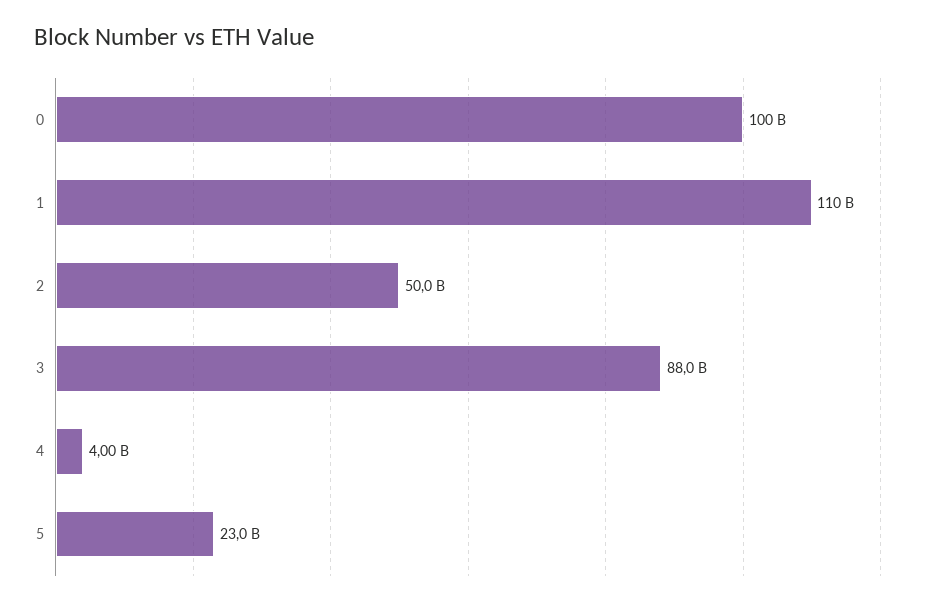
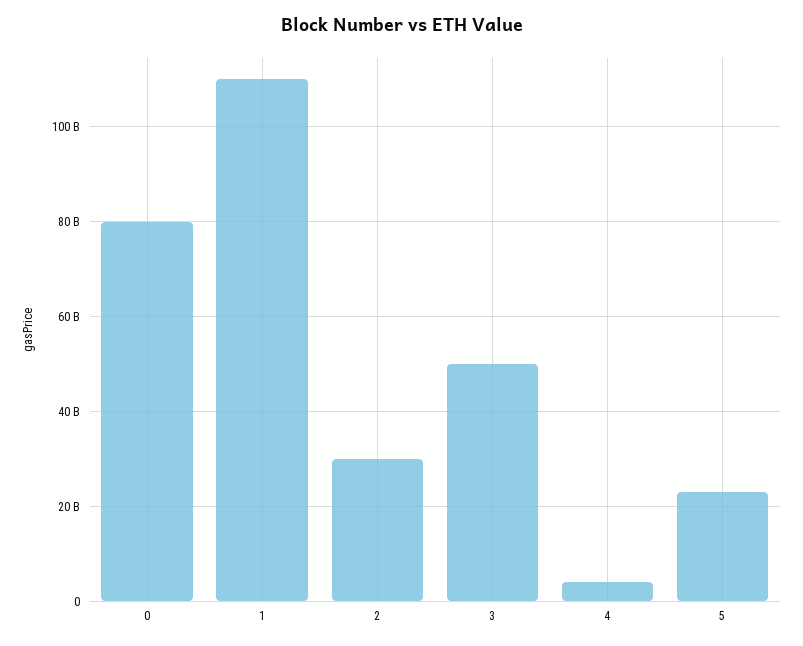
0: 100000000000 -> 80000000000
2: 50000000000 -> 30000000000
3: 88000000000 -> 50000000000

